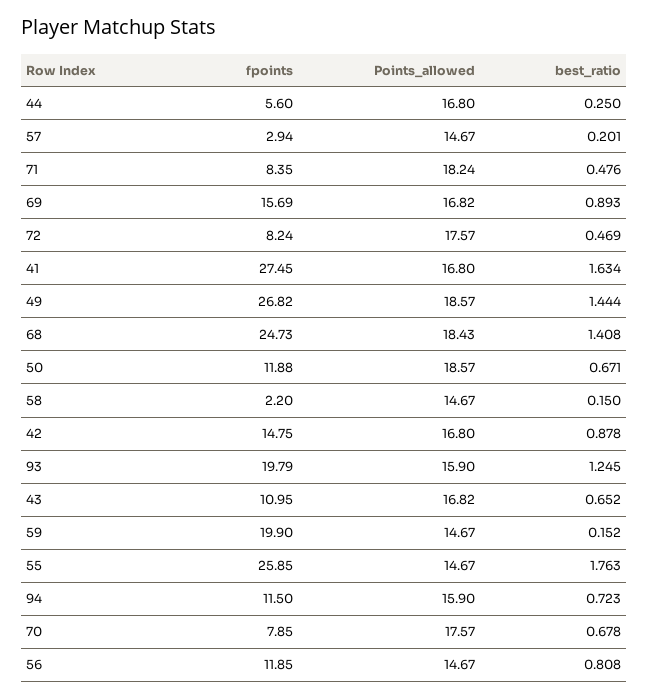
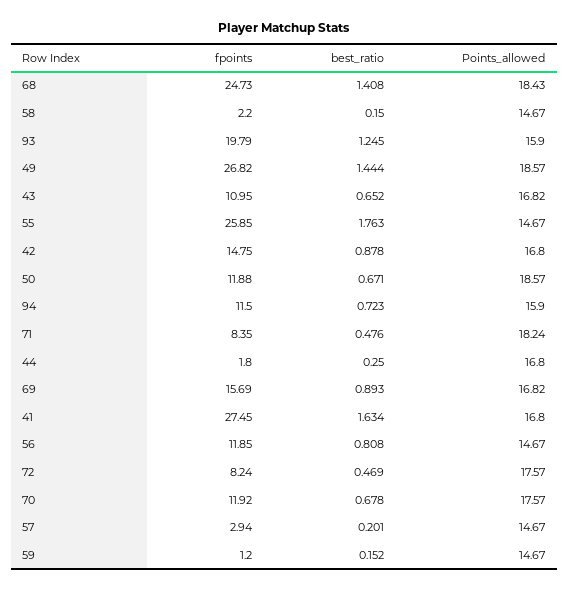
fpoints, 44: 5.6 -> 1.8
fpoints, 59: 19.9 -> 1.2
fpoints, 70: 7.85 -> 11.92

